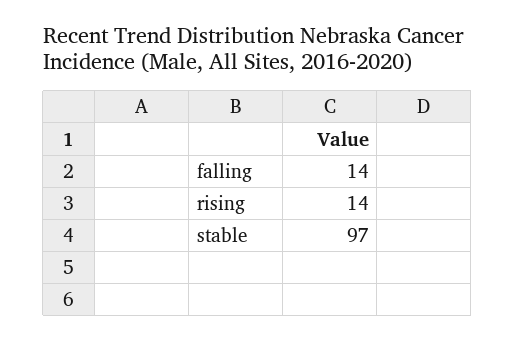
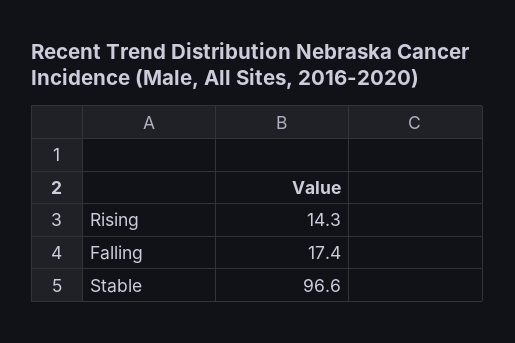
falling: 14 -> 17.4

